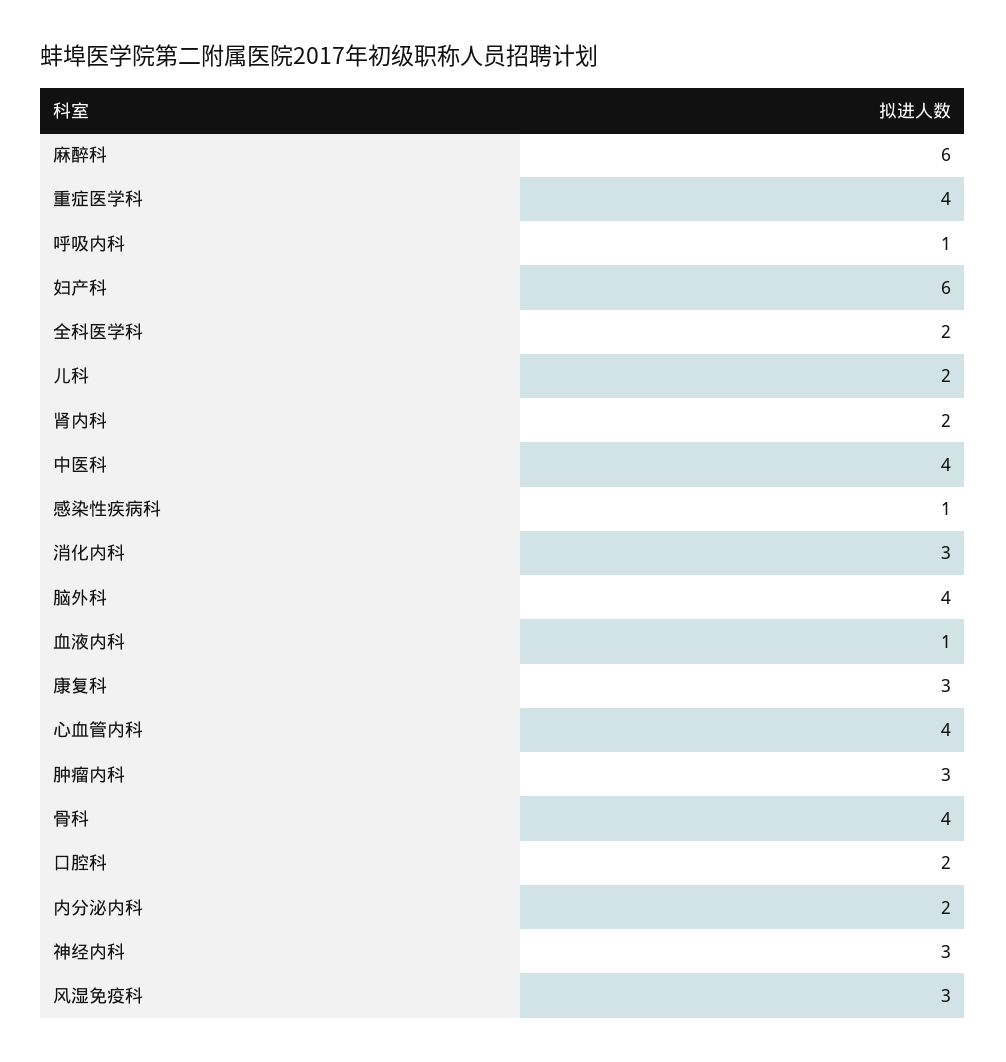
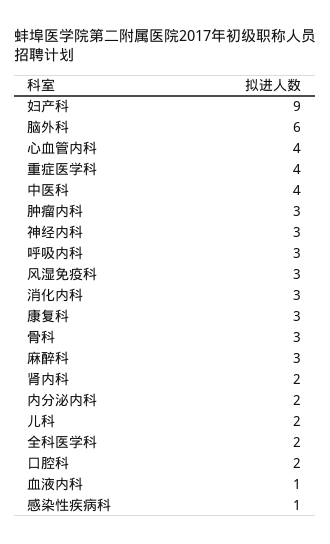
麻醉科: 6 -> 3
呼吸内科: 1 -> 3
妇产科: 6 -> 9
脑外科: 4 -> 6
骨科: 4 -> 3

